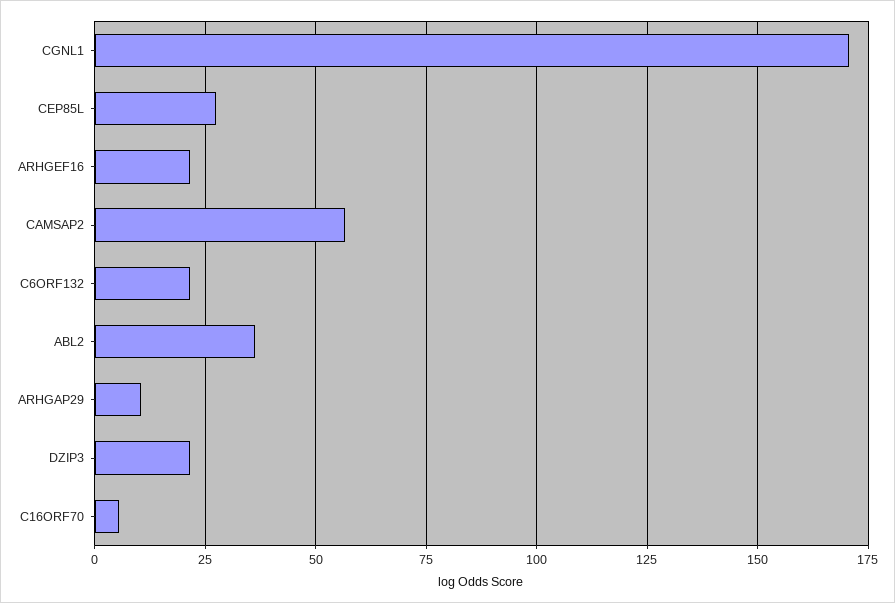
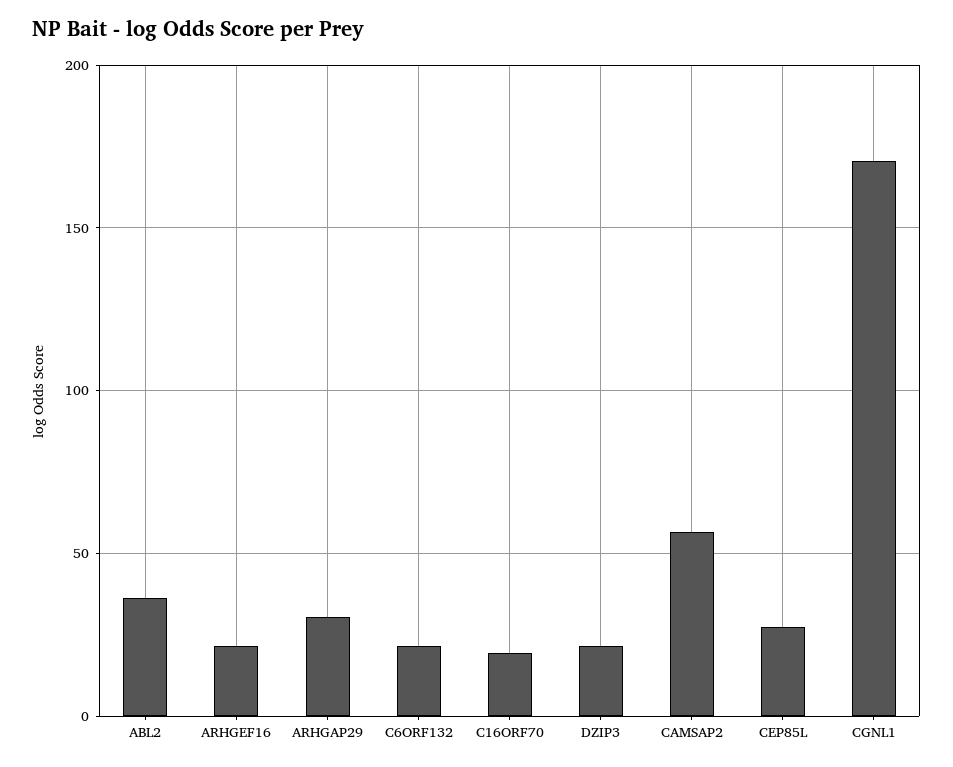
ARHGAP29: 10 -> 30
C16ORF70: 5 -> 20

